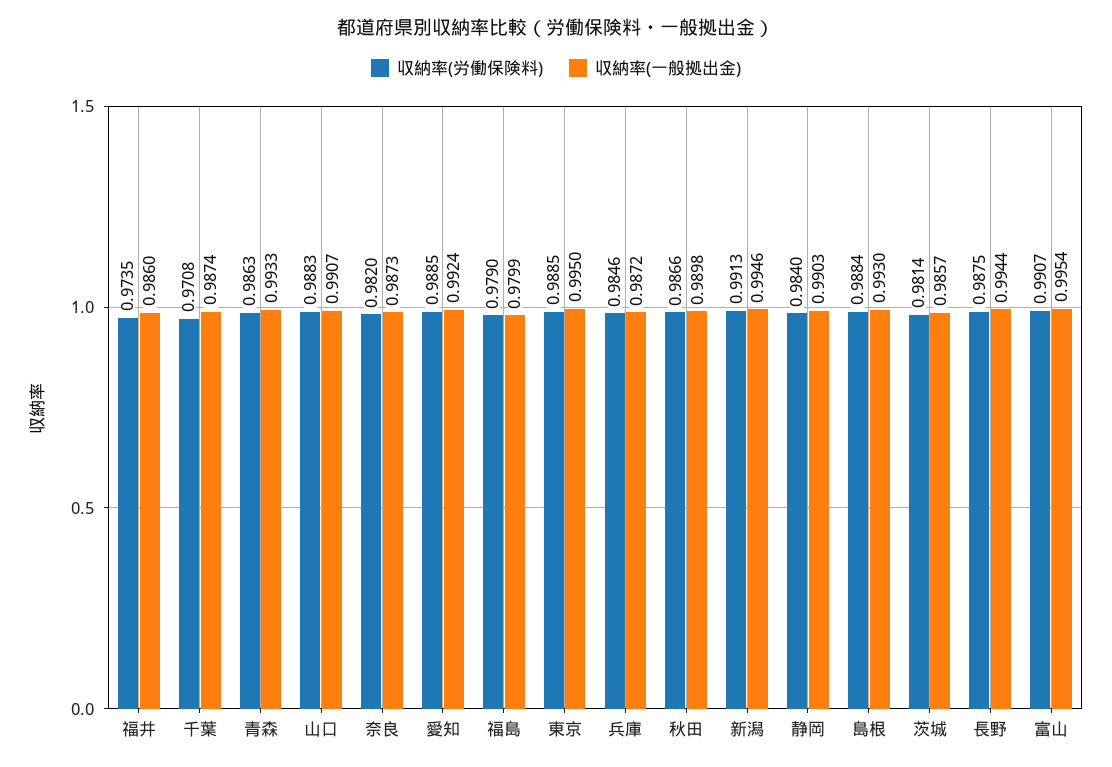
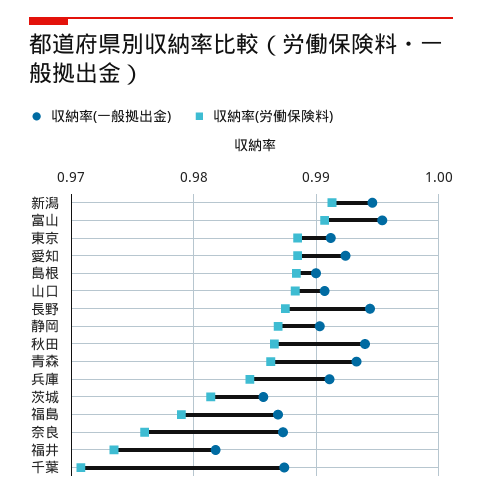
収納率(一般拠出金), 福井: 0.986 -> 0.982
収納率(労働保険料), 奈良: 0.982 -> 0.976
収納率(一般拠出金), 福島: 0.9799 -> 0.987
収納率(一般拠出金), 東京: 0.995 -> 0.991
収納率(一般拠出金), 兵庫: 0.9872 -> 0.991
収納率(一般拠出金), 秋田: 0.9898 -> 0.994
収納率(労働保険料), 静岡: 0.984 -> 0.987
収納率(一般拠出金), 島根: 0.993 -> 0.99

